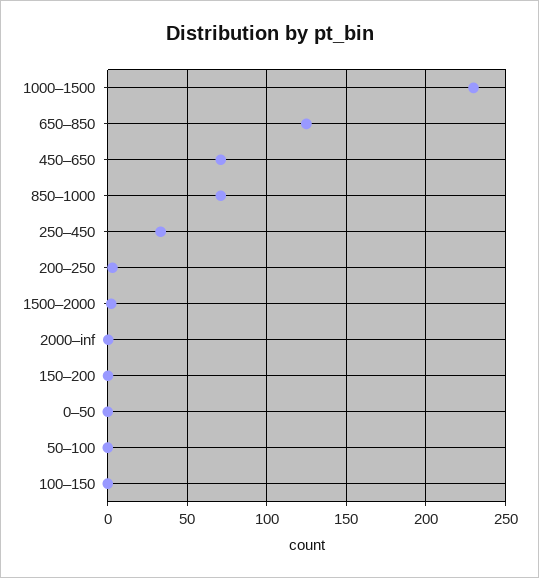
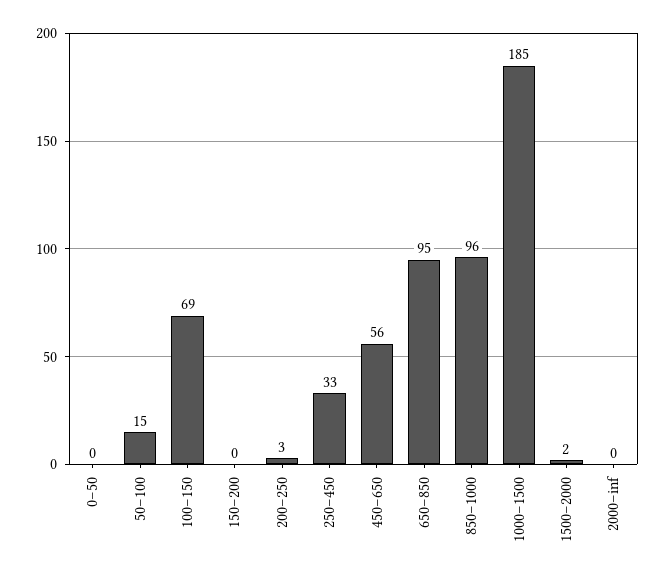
1000–1500: 230 -> 185
650–850: 125 -> 95
450–650: 70 -> 56
850–1000: 70 -> 96
50–100: 0 -> 15
100–150: 0 -> 69

